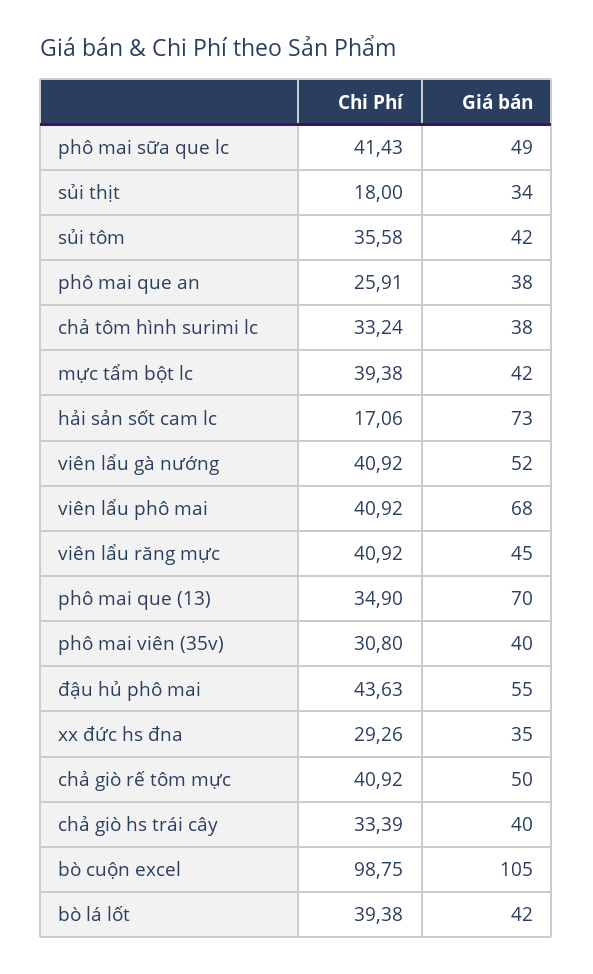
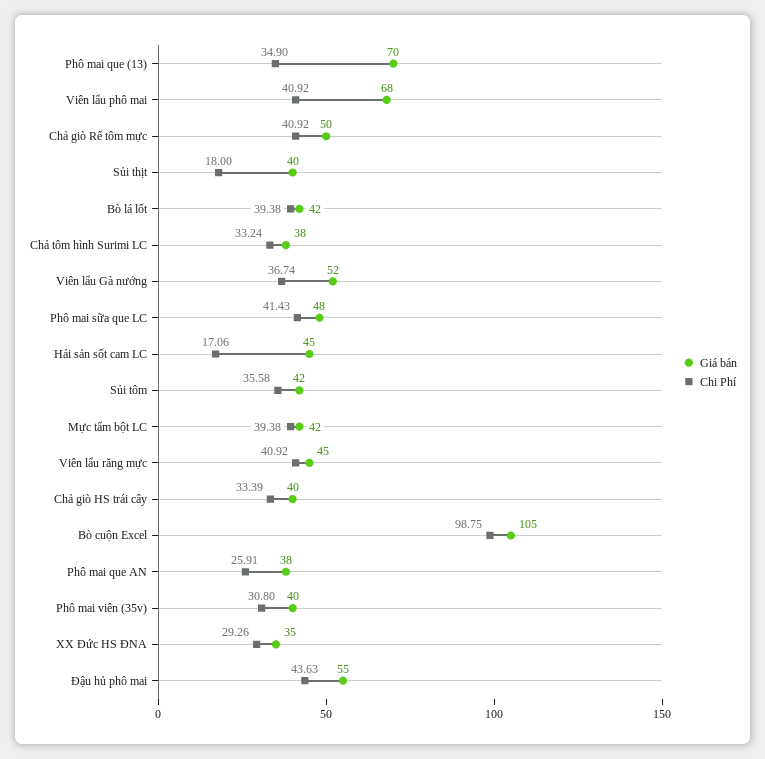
Giá bán, phô mai sữa que lc: 49 -> 48
Giá bán, sủi thịt: 34 -> 40
Giá bán, hải sản sốt cam lc: 73 -> 45
Chi Phí, viên lẩu gà nướng: 40.92 -> 36.74

